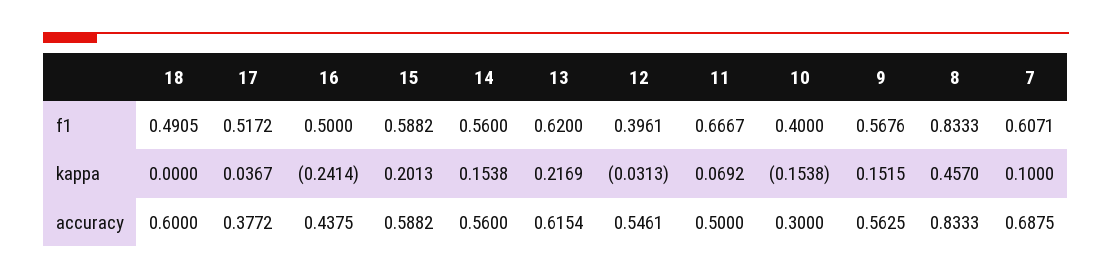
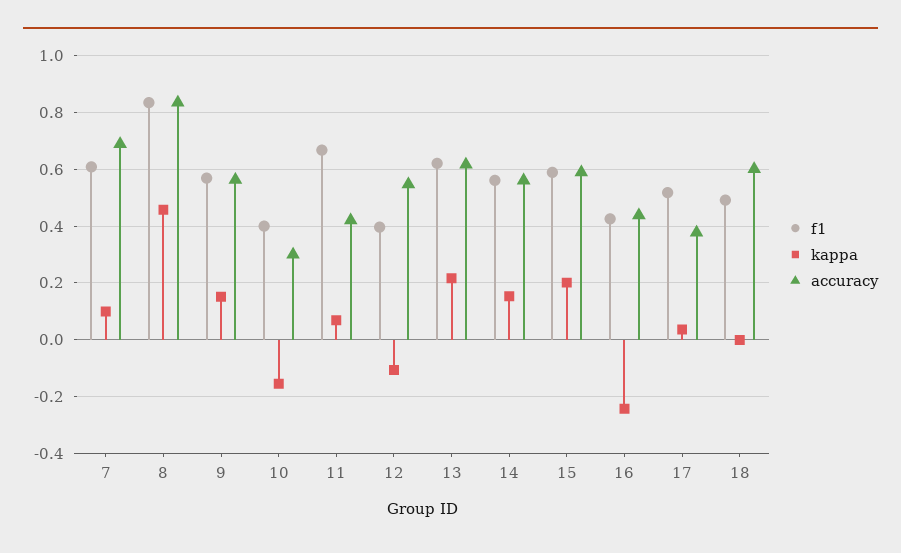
f1, 16: 0.5 -> 0.425
kappa, 12: -0.0313 -> -0.1
accuracy, 11: 0.5 -> 0.425

